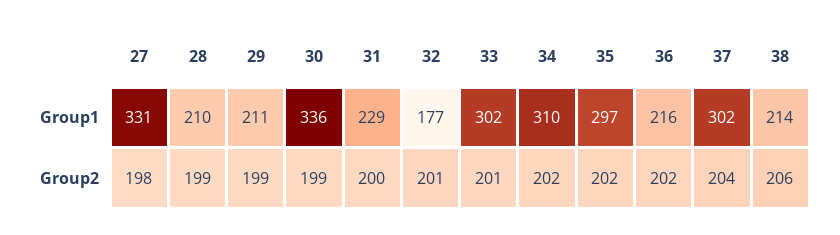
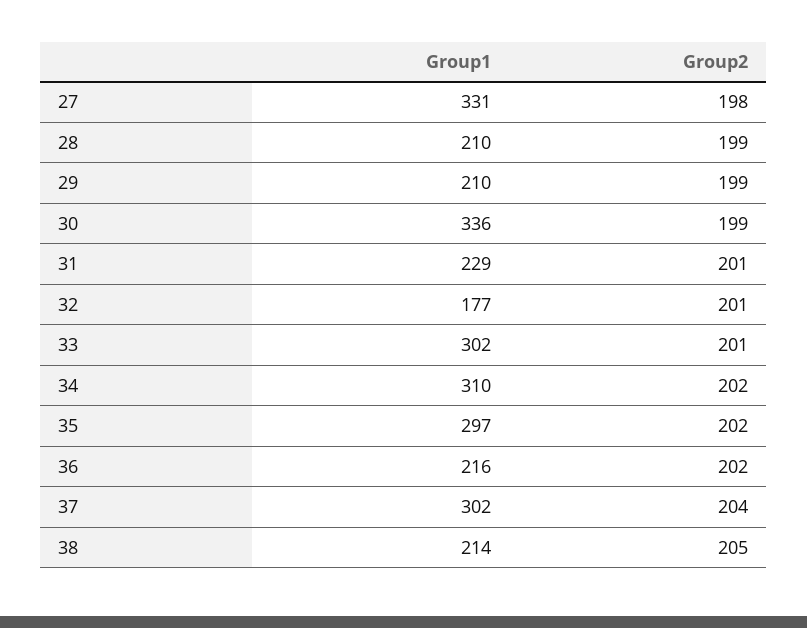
29, Group1: 211 -> 210
31, Group2: 200 -> 201
38, Group2: 206 -> 205

